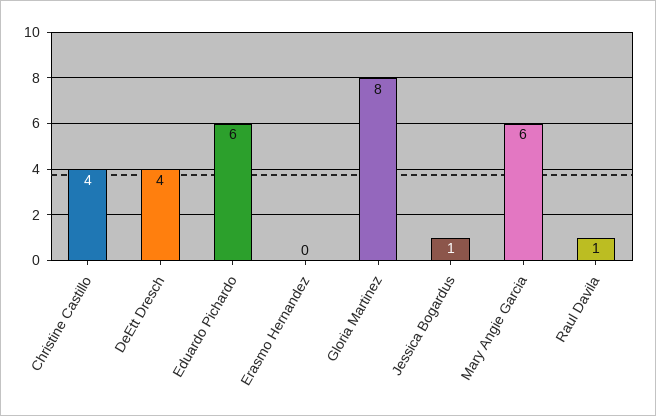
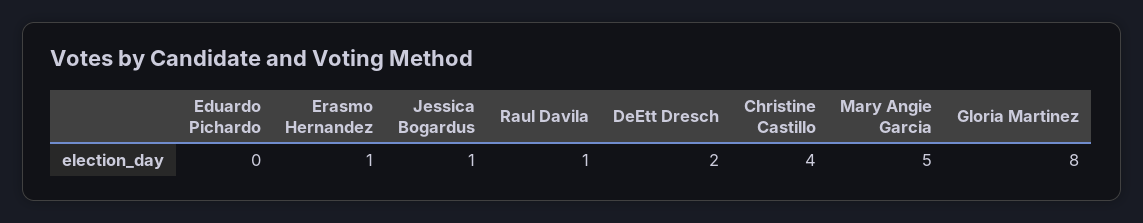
DeEtt Dresch: 4 -> 2
Eduardo Pichardo: 6 -> 0
Erasmo Hernandez: 0 -> 1
Mary Angie Garcia: 6 -> 5

